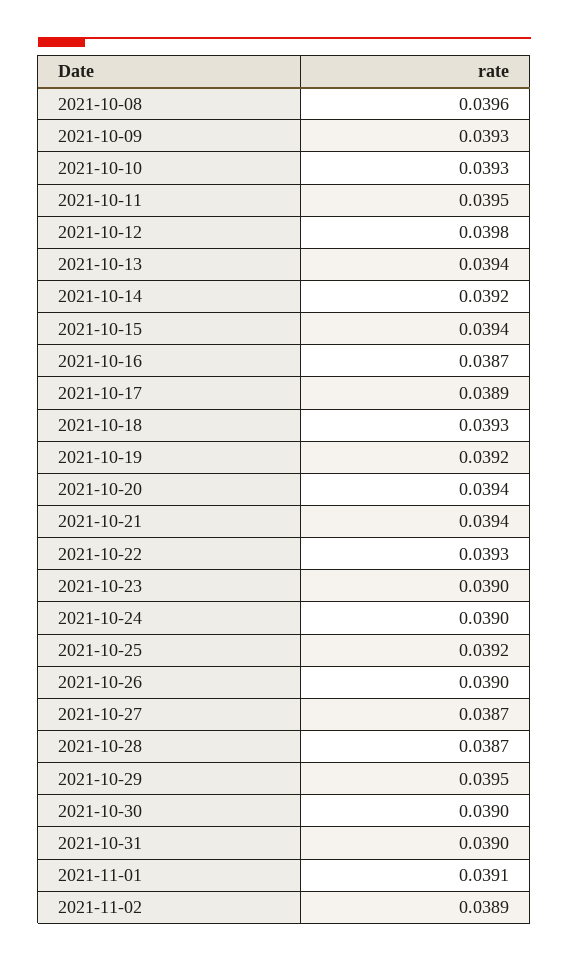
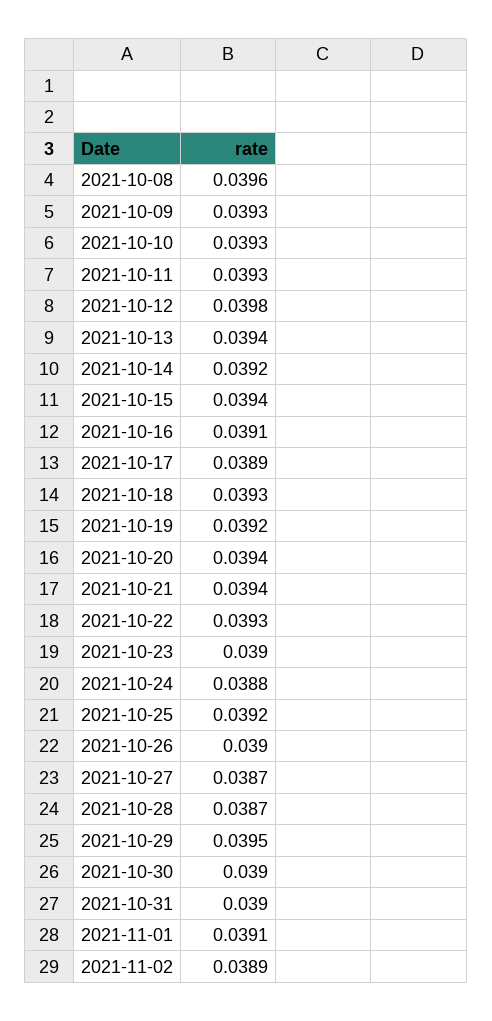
2021-10-11: 0.0395 -> 0.0393
2021-10-16: 0.0387 -> 0.0391
2021-10-24: 0.039 -> 0.0388

